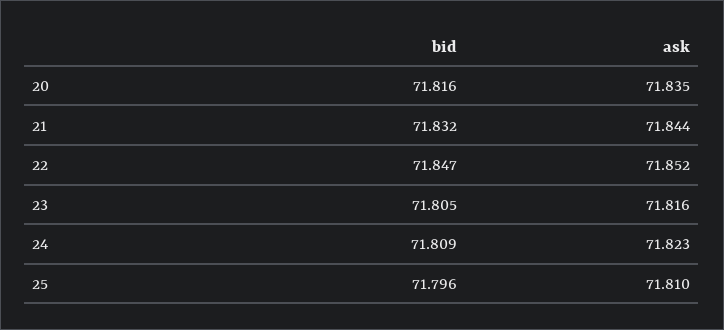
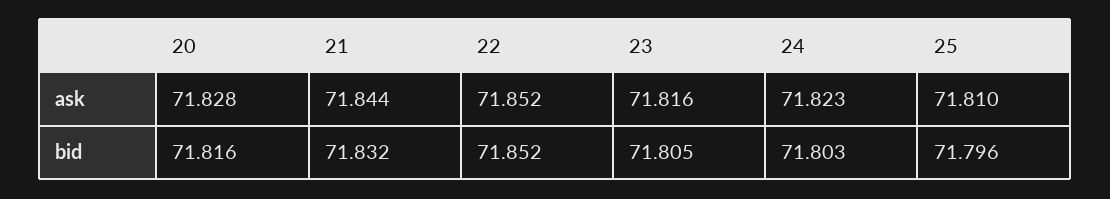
ask, 20: 71.835 -> 71.828
bid, 22: 71.847 -> 71.852
bid, 24: 71.809 -> 71.803

